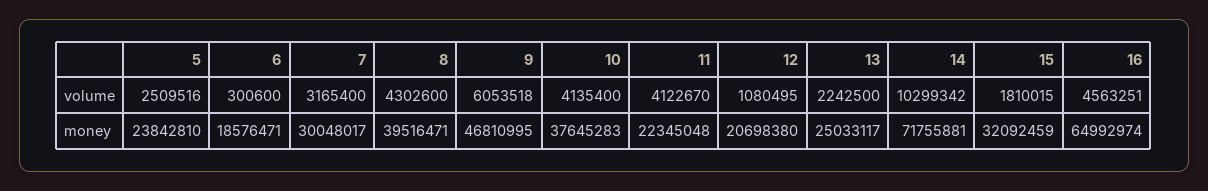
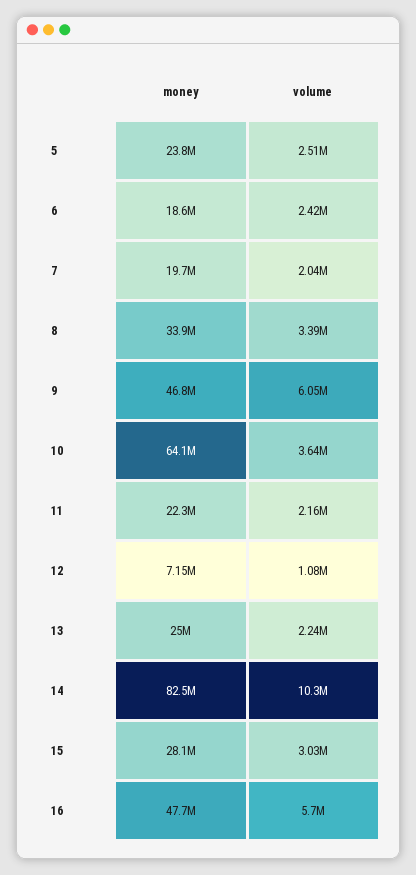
6, volume: 300600 -> 2420000
7, volume: 3165400 -> 2040000
8, volume: 4302600 -> 3390000
10, volume: 4135400 -> 3640000
11, volume: 4122670 -> 2160000
15, volume: 1810015 -> 3030000
16, volume: 4563251 -> 5700000
7, money: 30048017 -> 19700000
8, money: 39516471 -> 33900000
10, money: 37645283 -> 64100000
12, money: 20698380 -> 7150000
14, money: 71755881 -> 82500000
15, money: 32092459 -> 28100000
16, money: 64992974 -> 47700000

